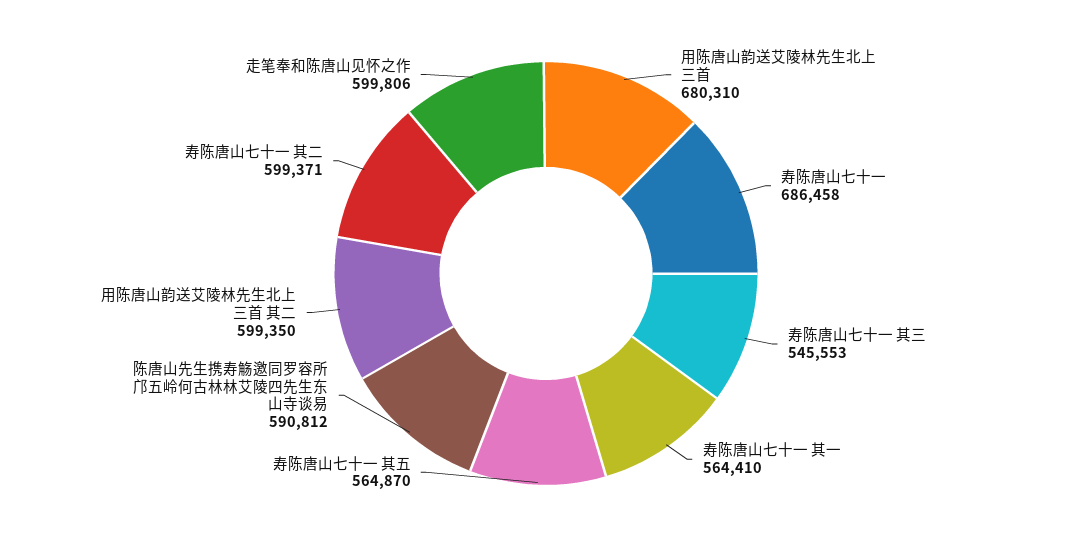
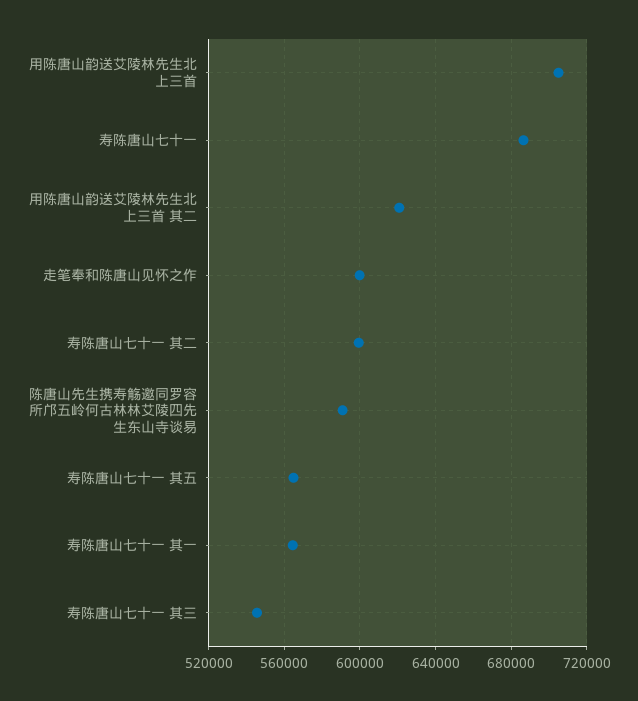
用陈唐山韵送艾陵林先生北上三首: 680310 -> 705000
用陈唐山韵送艾陵林先生北上三首 其二: 599350 -> 620000

